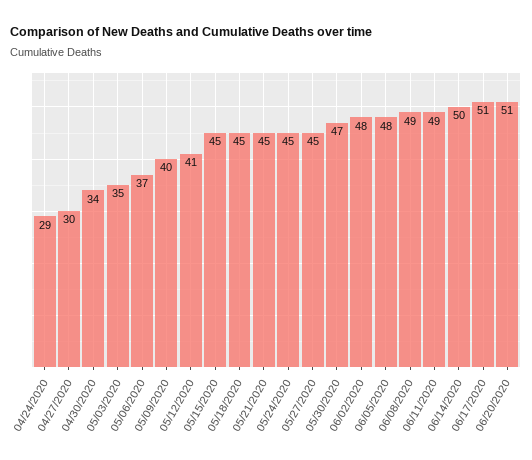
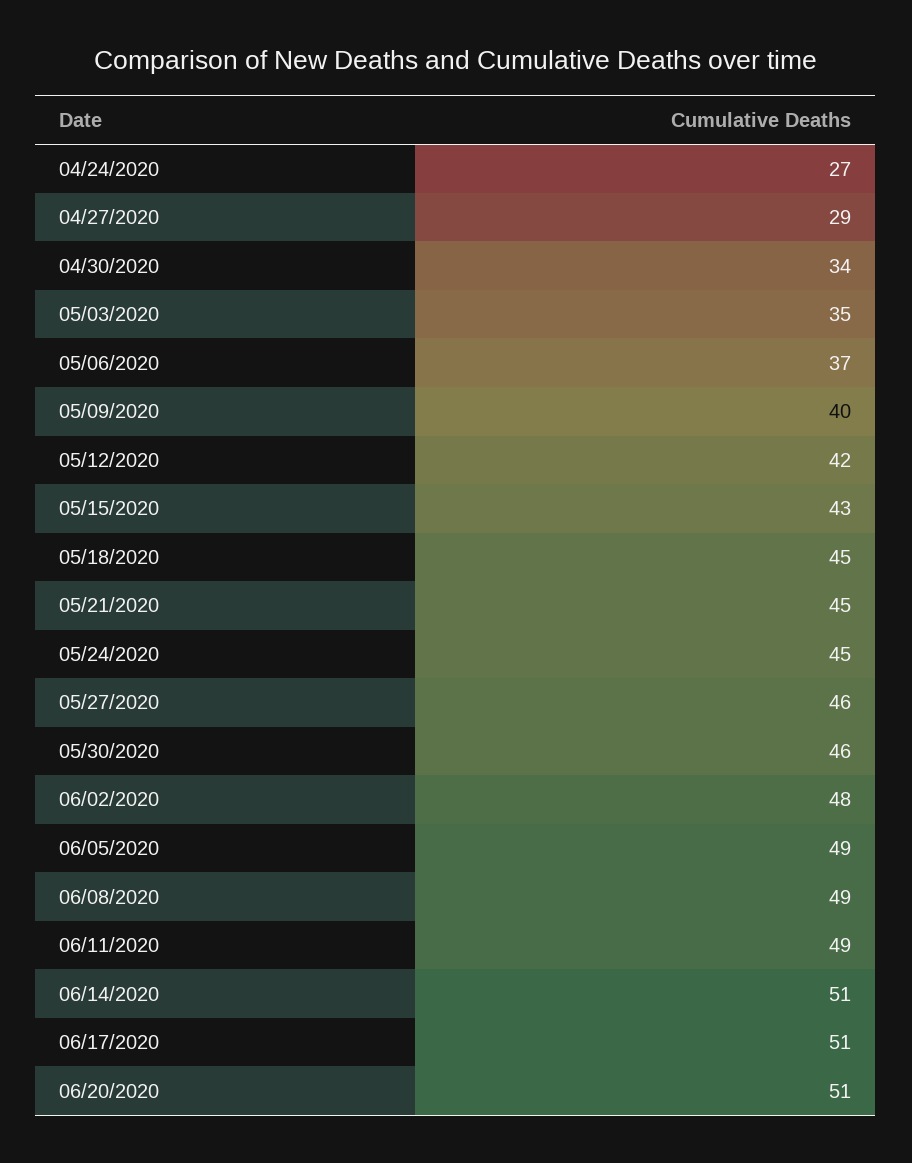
04/24/2020: 29 -> 27
04/27/2020: 30 -> 29
05/12/2020: 41 -> 42
05/15/2020: 45 -> 43
05/27/2020: 45 -> 46
05/30/2020: 47 -> 46
06/05/2020: 48 -> 49
06/14/2020: 50 -> 51

